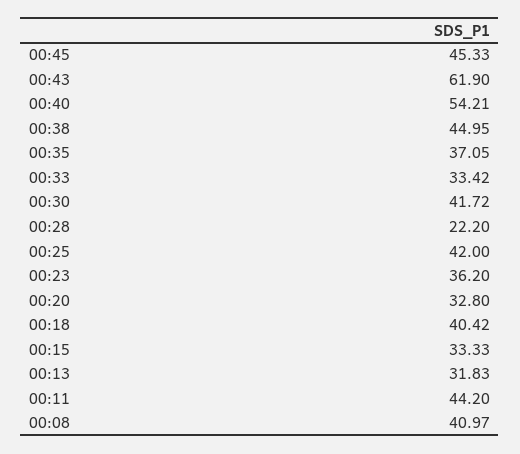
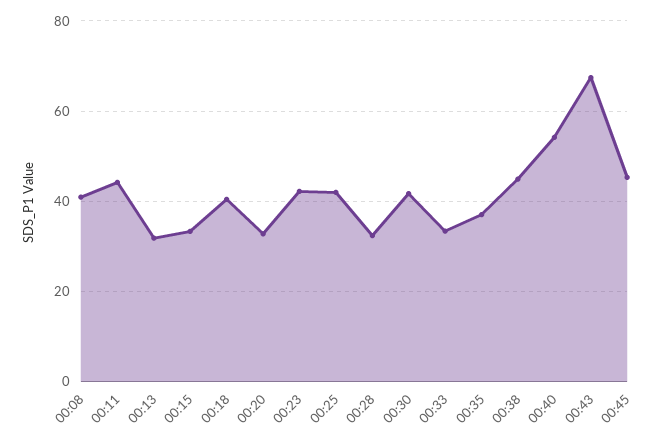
00:43: 61.9 -> 68
00:28: 22.2 -> 32
00:23: 36.2 -> 42

